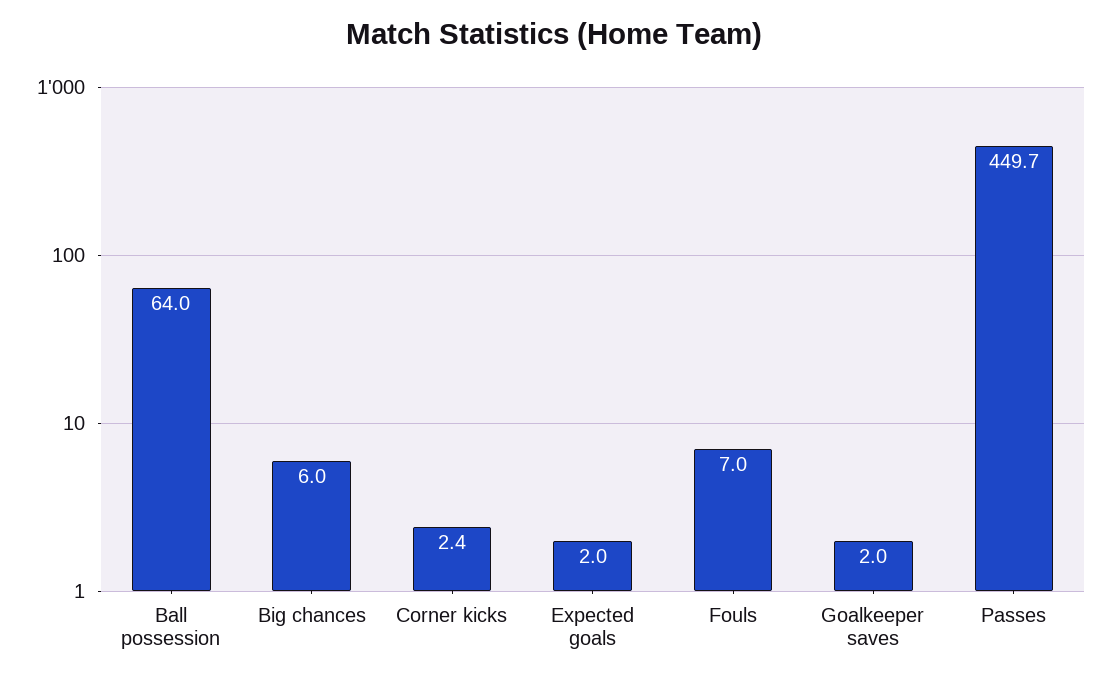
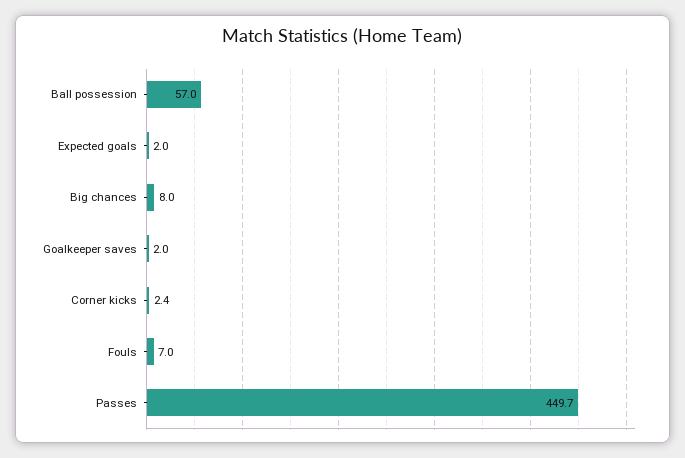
Ball possession: 64 -> 57
Big chances: 6 -> 8

